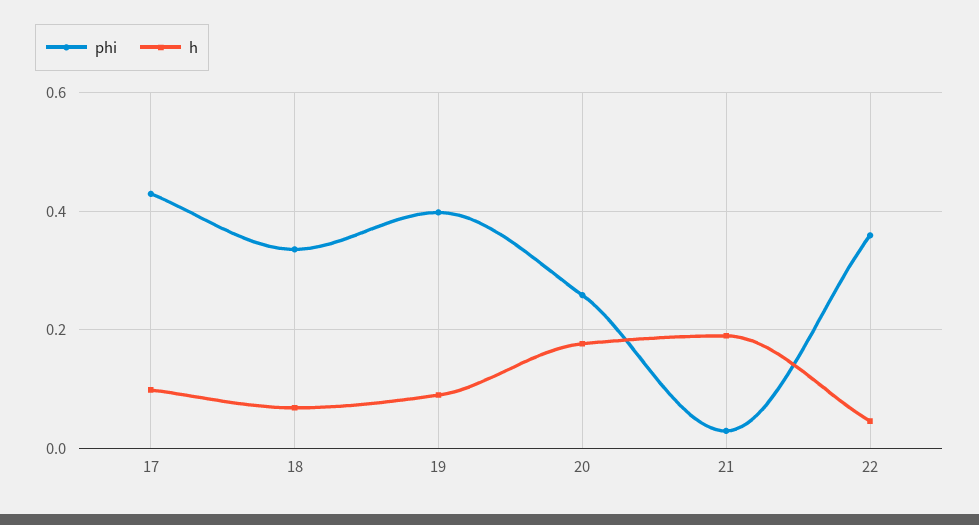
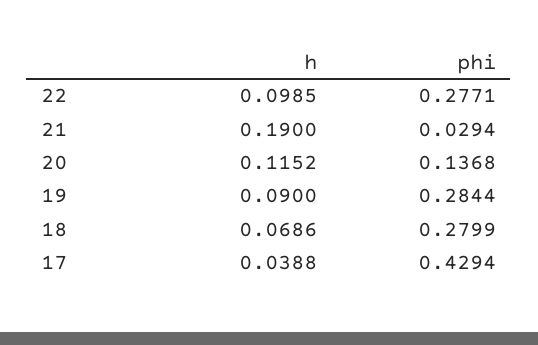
h, 17: 0.1 -> 0.0388
phi, 18: 0.34 -> 0.2799
phi, 19: 0.4 -> 0.2844
phi, 20: 0.26 -> 0.1368
h, 20: 0.18 -> 0.1152
phi, 22: 0.36 -> 0.2771
h, 22: 0.04 -> 0.0985

